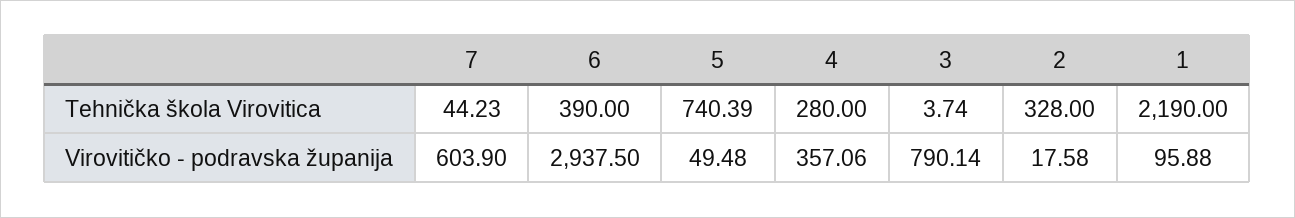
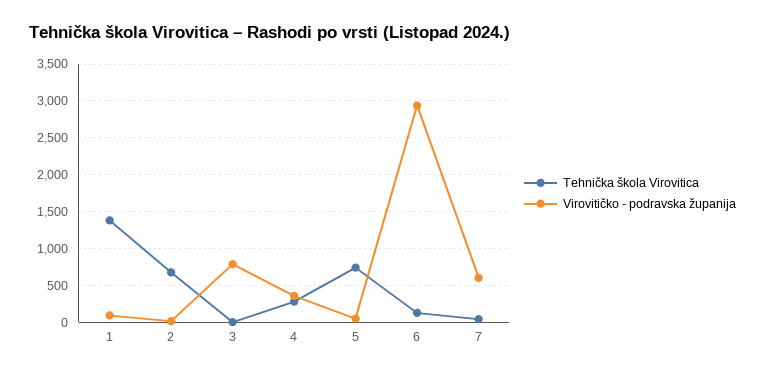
Tehnička škola Virovitica, 6: 390 -> 100
Tehnička škola Virovitica, 2: 328 -> 700
Tehnička škola Virovitica, 1: 2190 -> 1400

